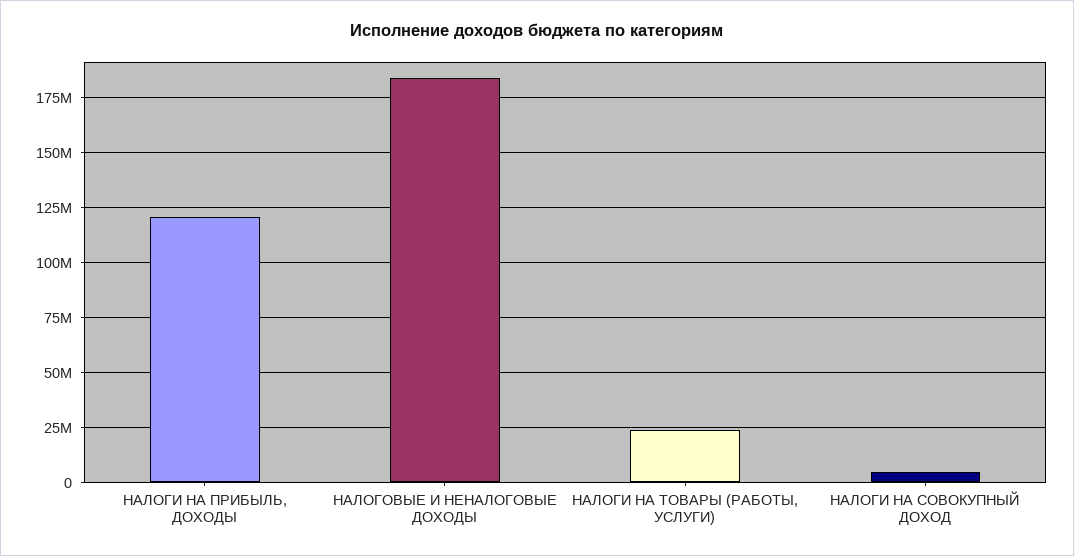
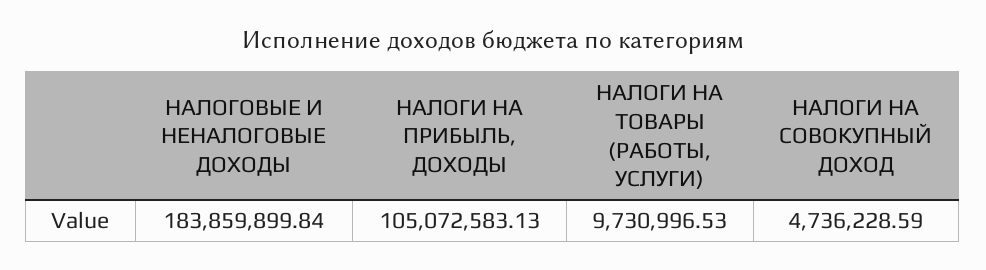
НАЛОГИ НА ПРИБЫЛЬ, ДОХОДЫ: 120000000 -> 105072583.13
НАЛОГИ НА ТОВАРЫ (РАБОТЫ, УСЛУГИ): 25000000 -> 9730996.53

